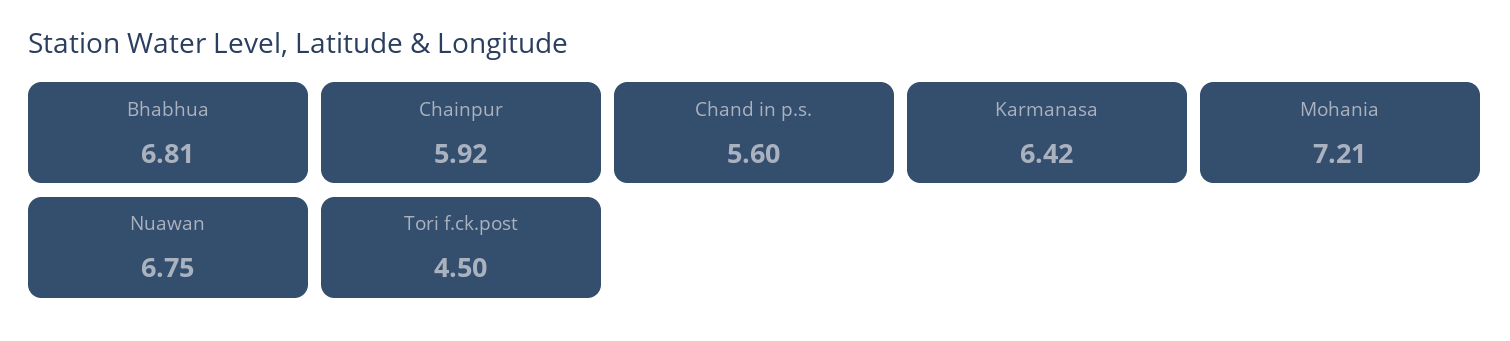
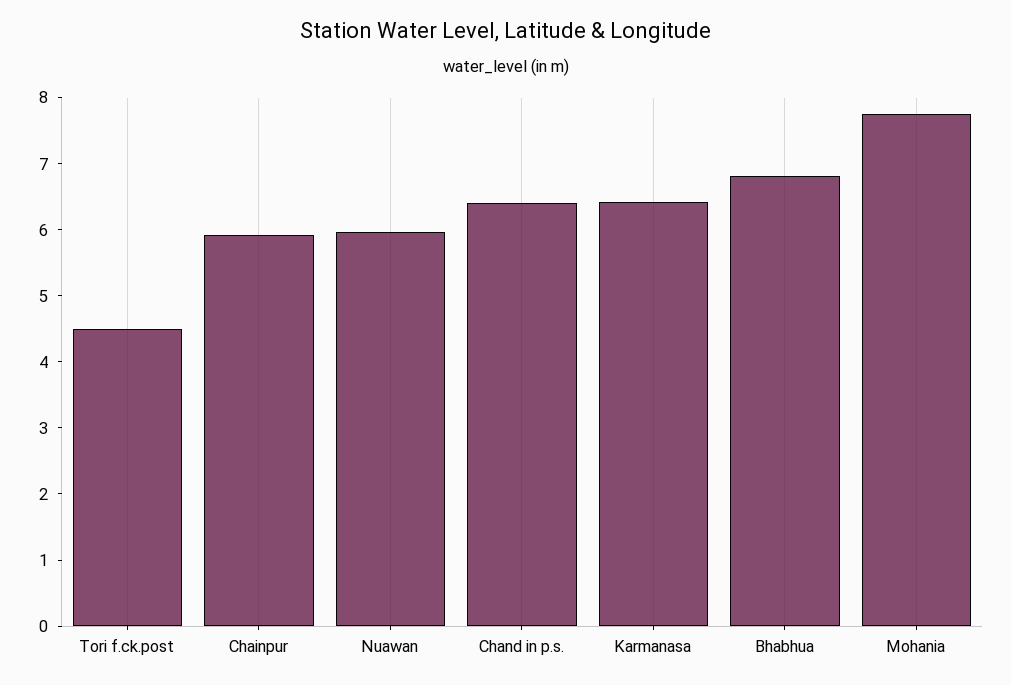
Chand in p.s.: 5.6 -> 6.4
Mohania: 7.21 -> 7.8
Nuawan: 6.75 -> 6

